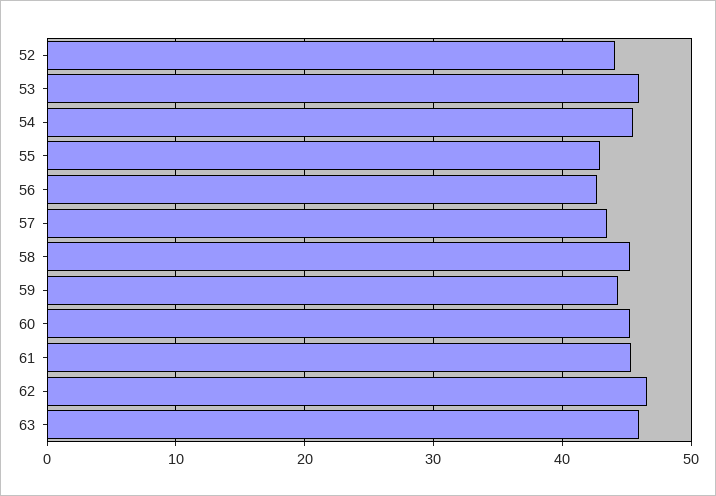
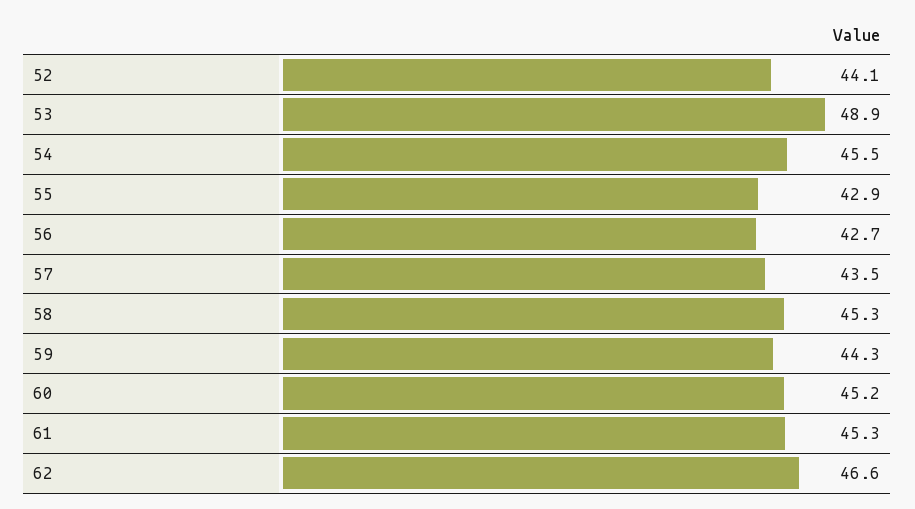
53: 46 -> 48.9
63: 46 -> none

